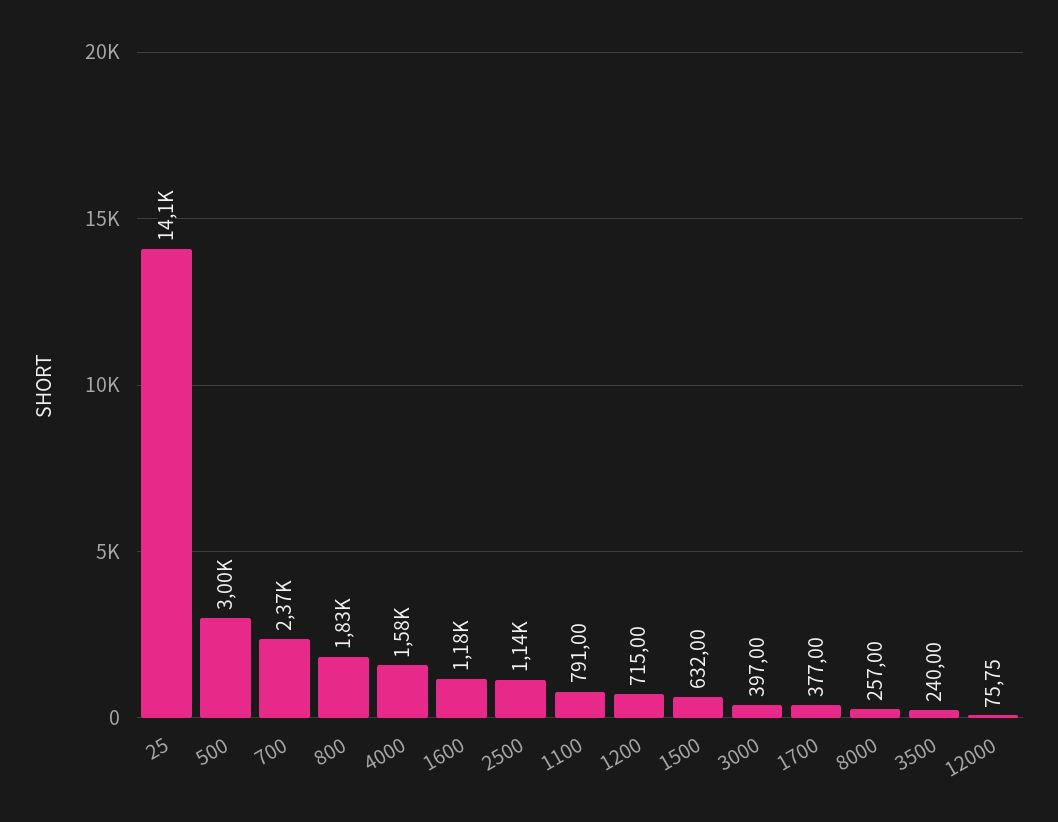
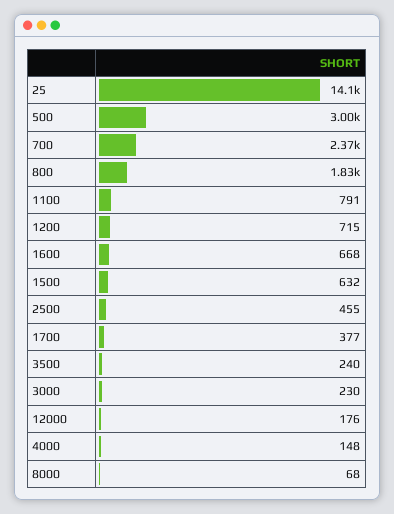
4000: 1580 -> 148
1600: 1180 -> 668
2500: 1140 -> 455
3000: 397 -> 230
8000: 257 -> 68
12000: 75.75 -> 176

